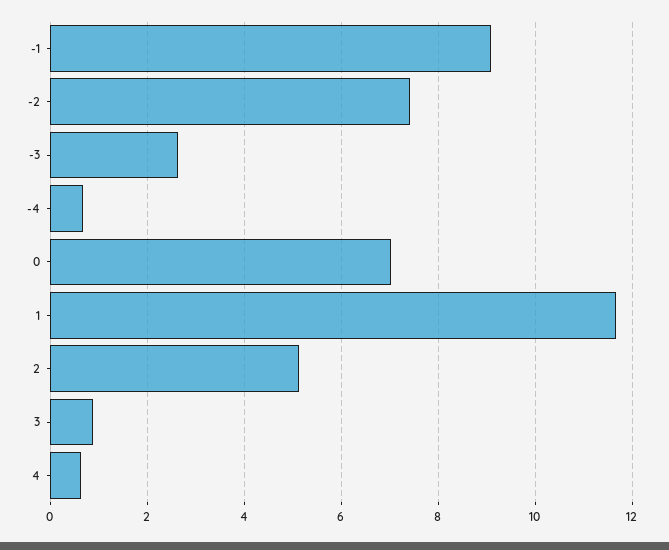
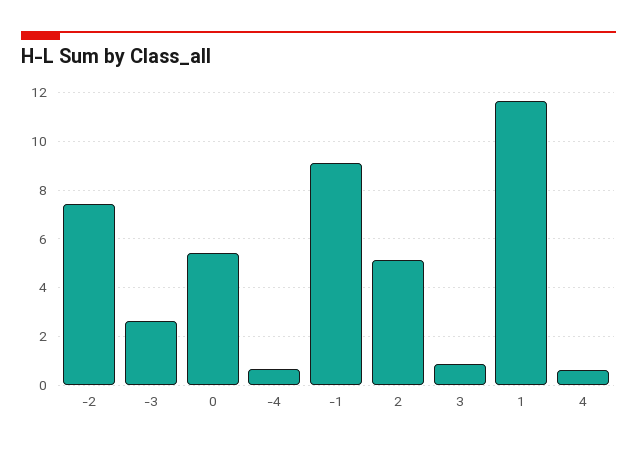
0: 7 -> 5.5

